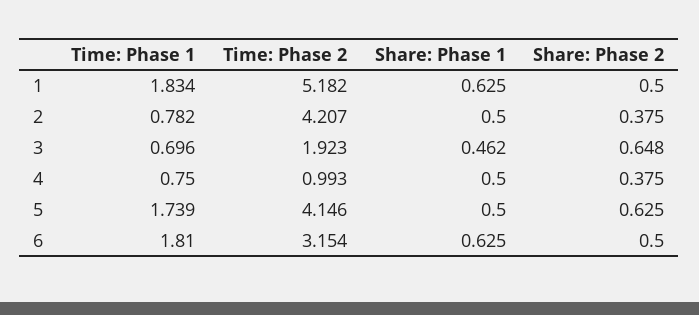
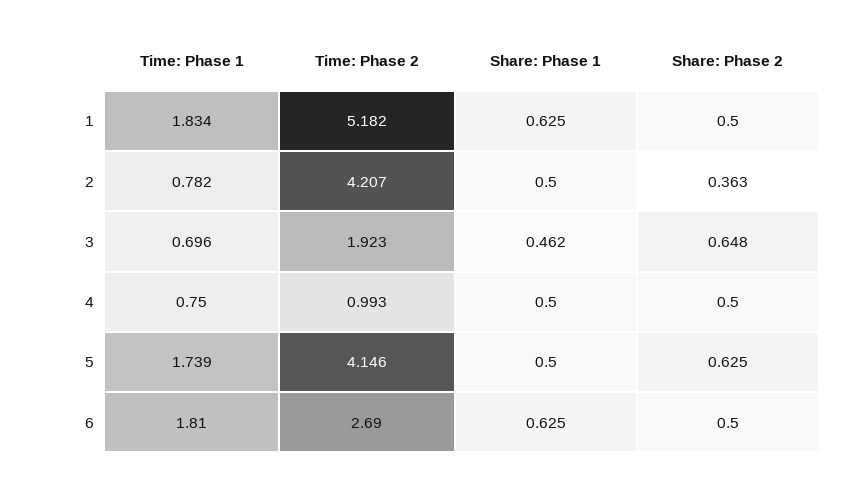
Share: Phase 2, 2: 0.375 -> 0.363
Share: Phase 2, 4: 0.375 -> 0.5
Time: Phase 2, 6: 3.154 -> 2.69

